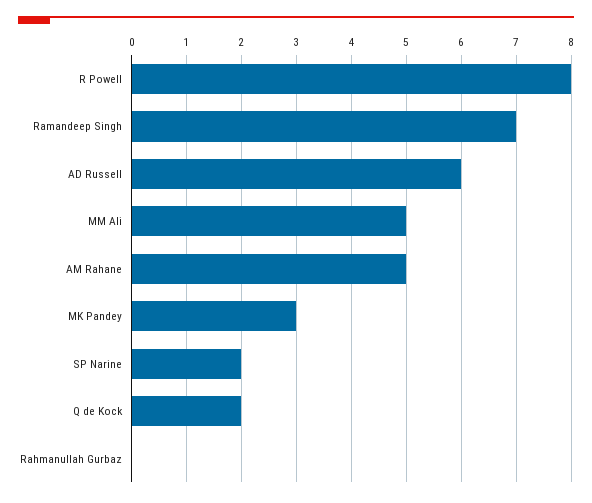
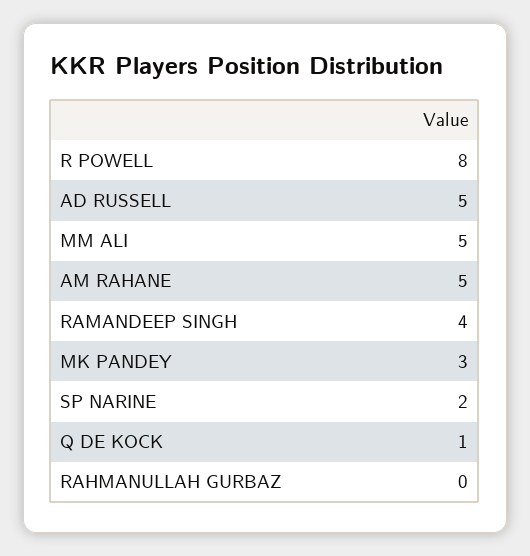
Ramandeep Singh: 7 -> 4
AD Russell: 6 -> 5
Q de Kock: 2 -> 1

